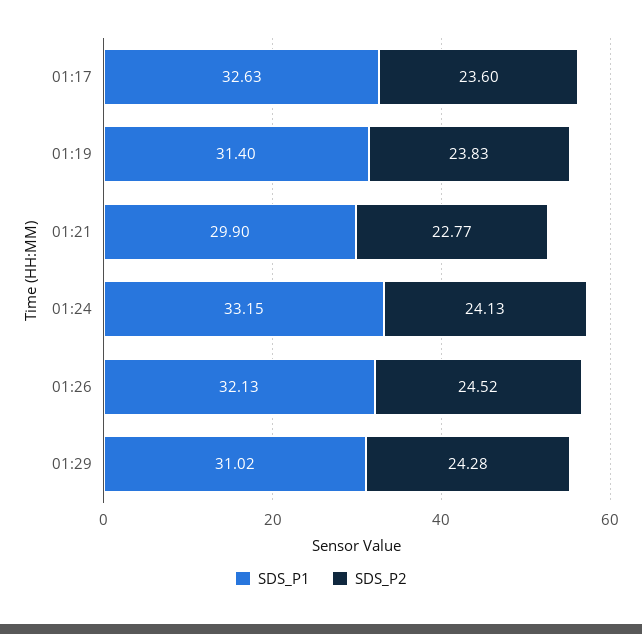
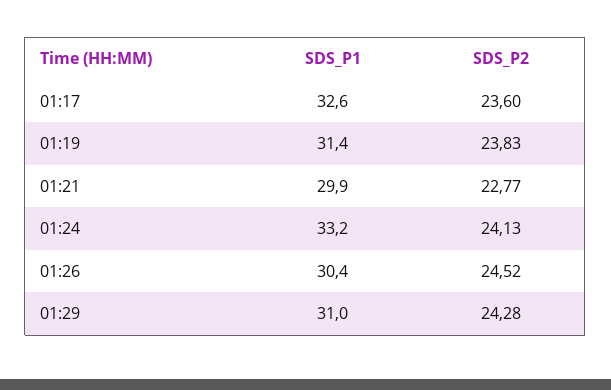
SDS_P1, 01:26: 32.13 -> 30.4

